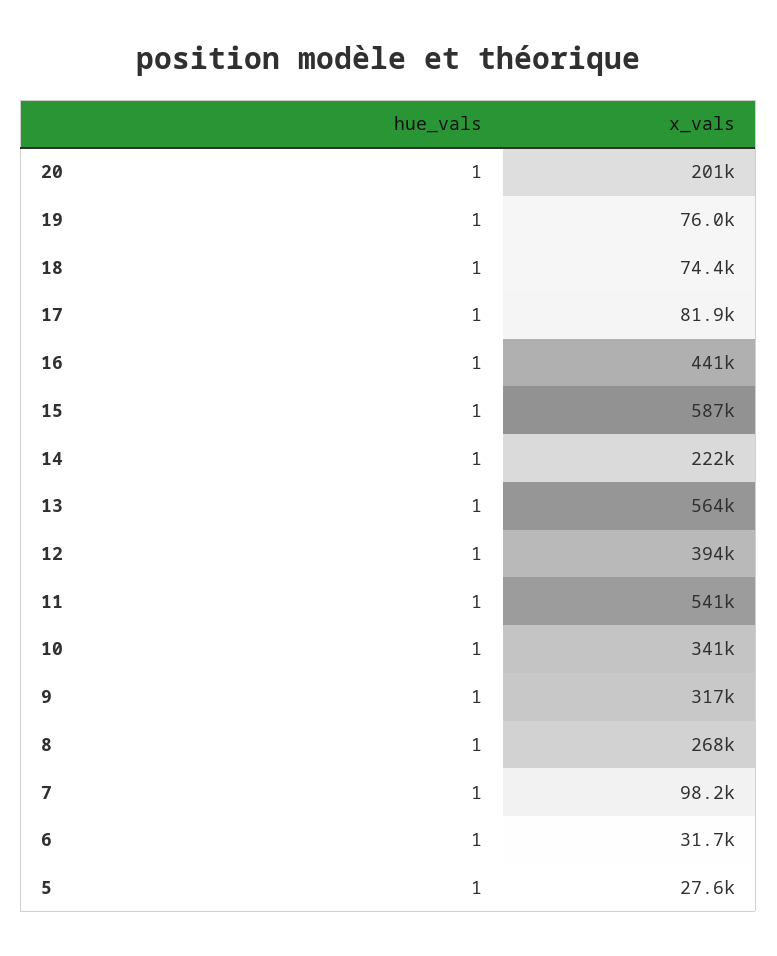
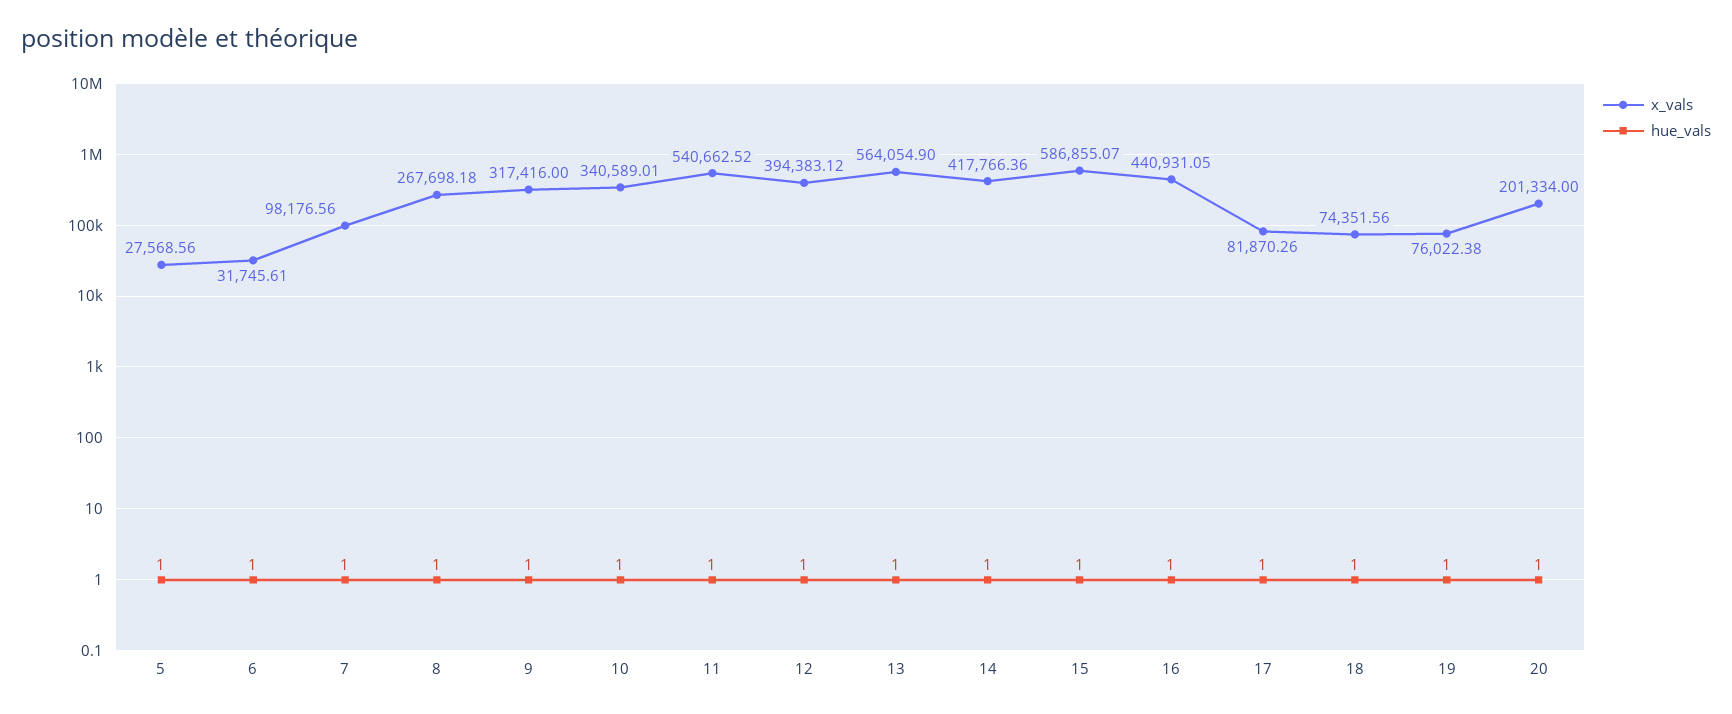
x_vals, 14: 222000 -> 417766.36

